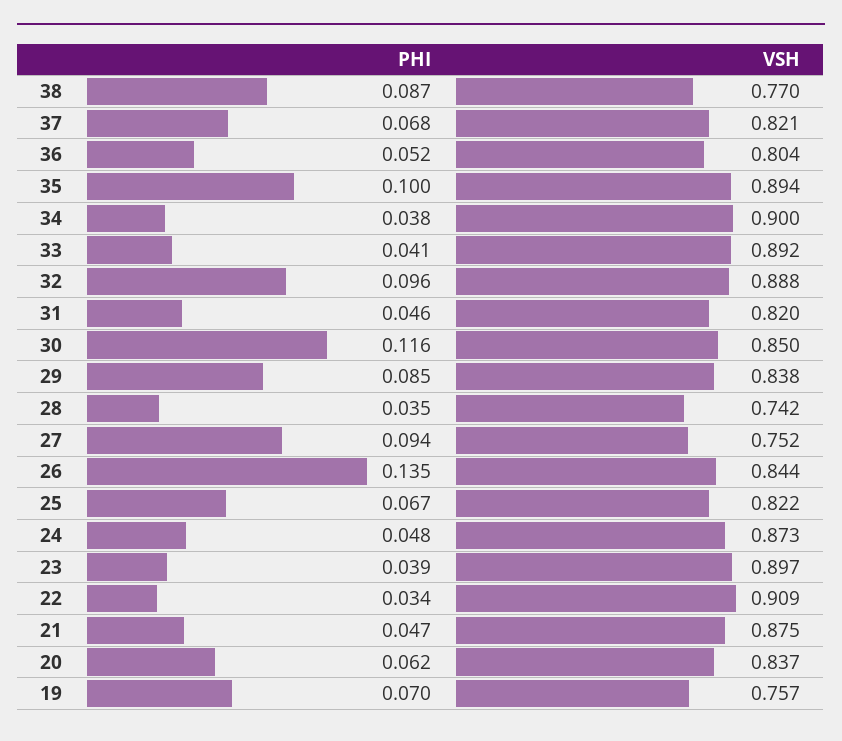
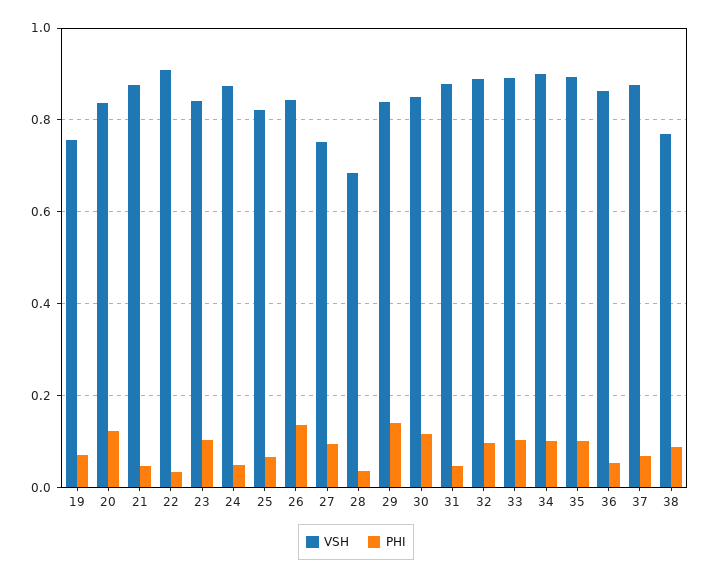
VSH, 37: 0.821 -> 0.88
VSH, 36: 0.804 -> 0.86
PHI, 34: 0.038 -> 0.1
PHI, 33: 0.041 -> 0.1
VSH, 31: 0.82 -> 0.88
PHI, 29: 0.085 -> 0.14
VSH, 28: 0.742 -> 0.68
PHI, 23: 0.039 -> 0.1
VSH, 23: 0.897 -> 0.84
PHI, 20: 0.062 -> 0.12

